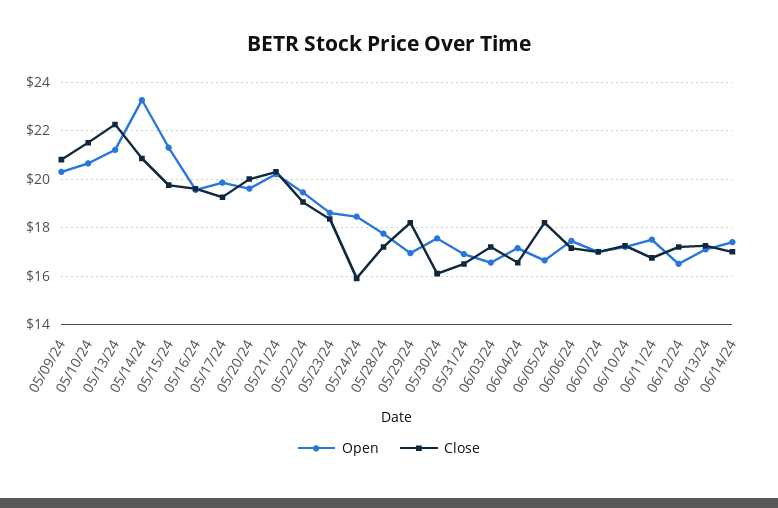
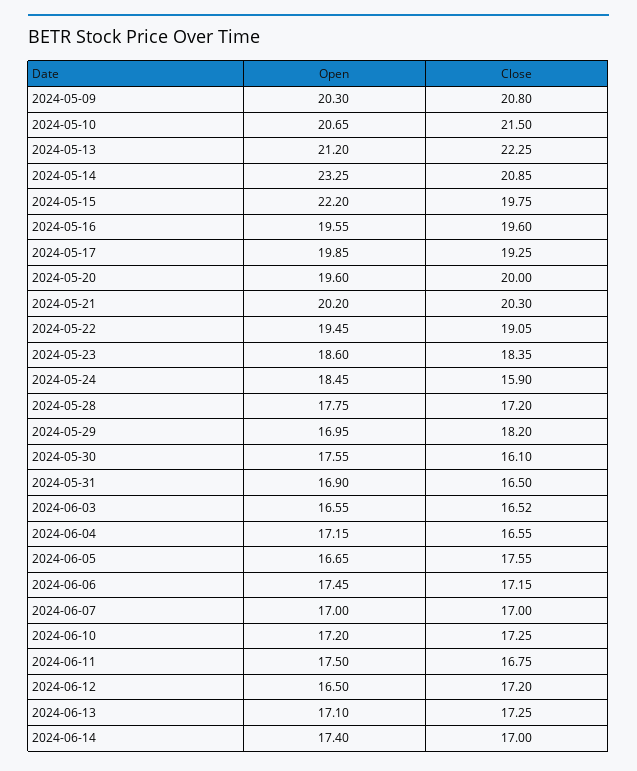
Open, 05/15/24: 21.25 -> 22.2
Close, 06/03/24: 17.25 -> 16.52
Close, 06/05/24: 18.25 -> 17.55

